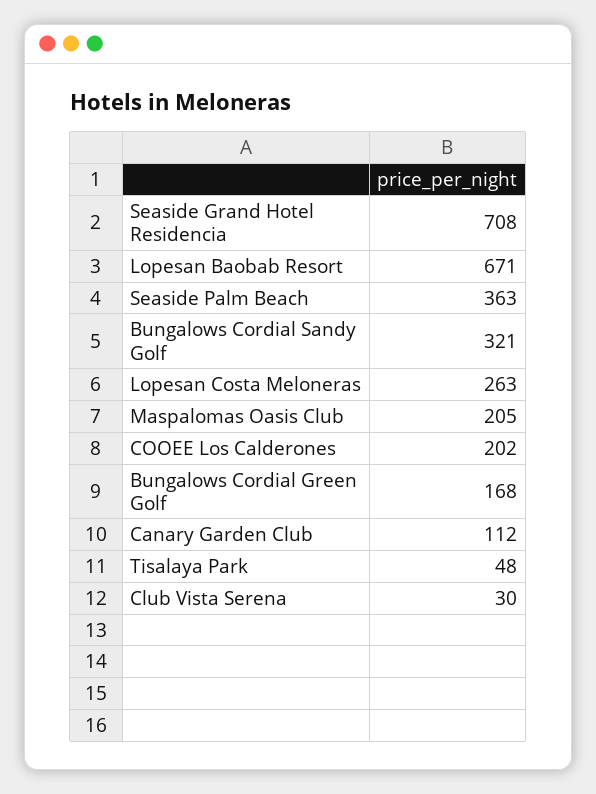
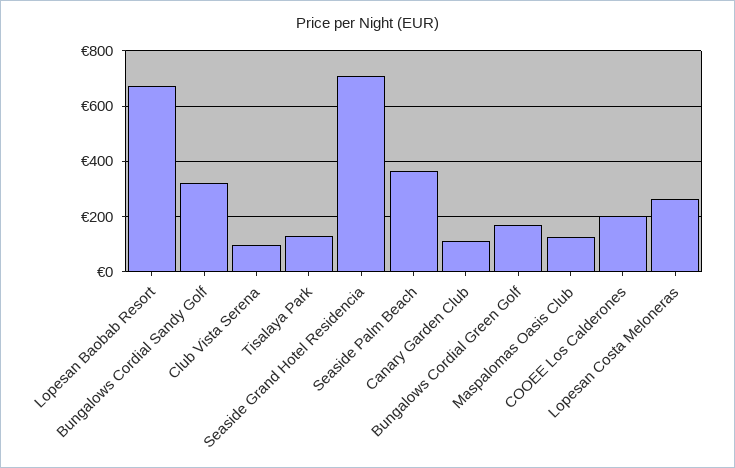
Maspalomas Oasis Club: 205 -> 125
Tisalaya Park: 48 -> 125
Club Vista Serena: 30 -> 100

